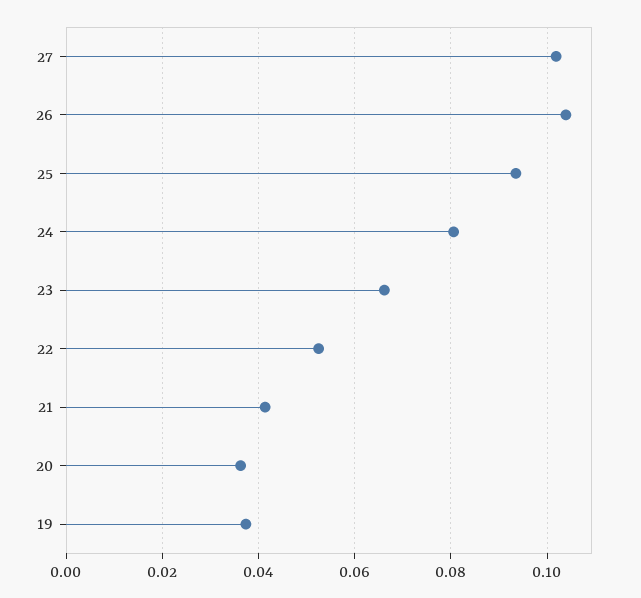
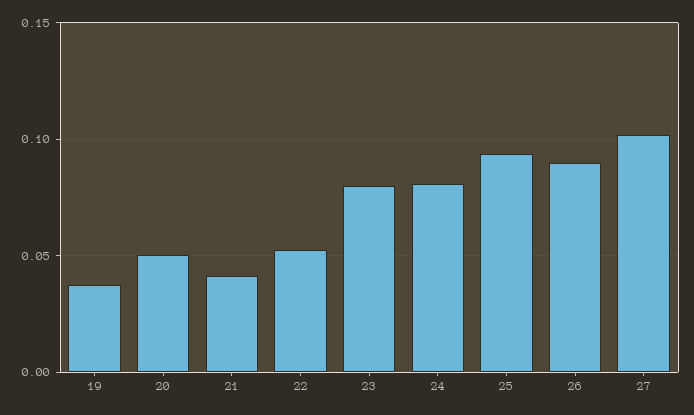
26: 0.104 -> 0.09
23: 0.066 -> 0.08
20: 0.036 -> 0.05

